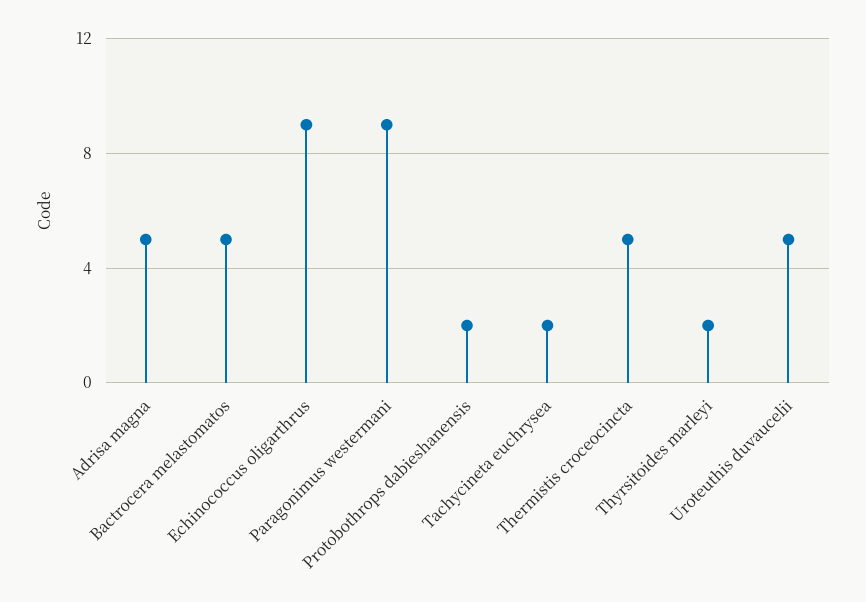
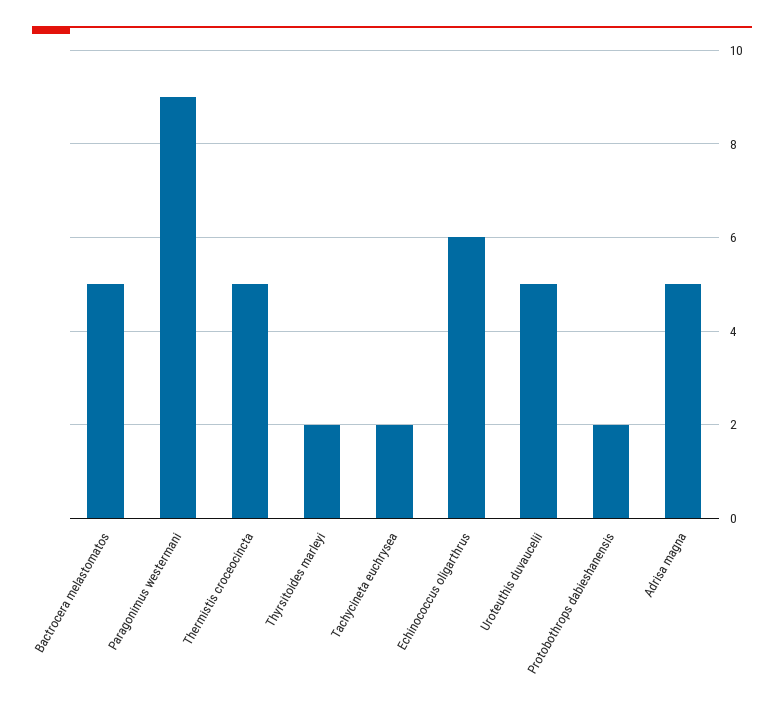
Echinococcus oligarthrus: 9 -> 6

